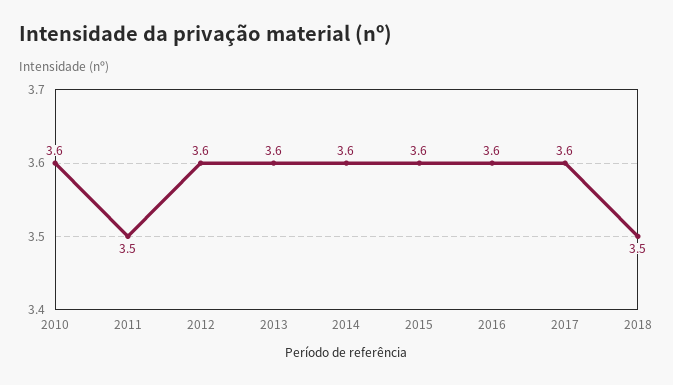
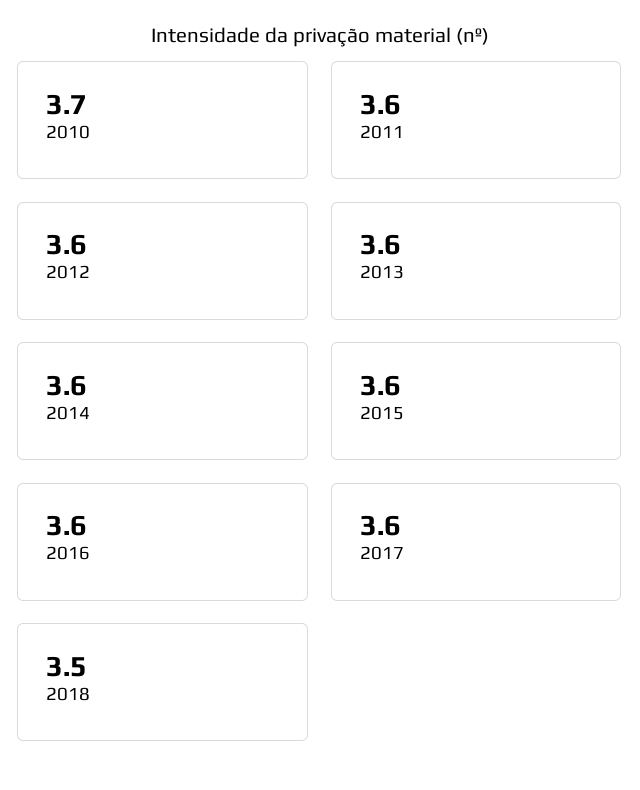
2010: 3.6 -> 3.7
2011: 3.5 -> 3.6

